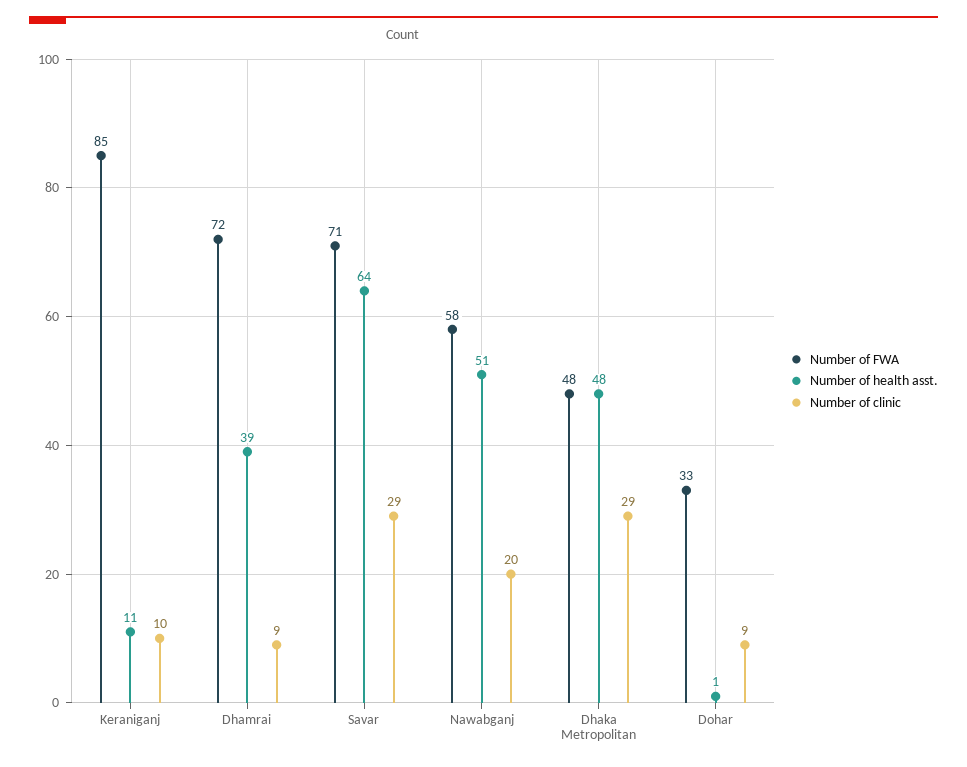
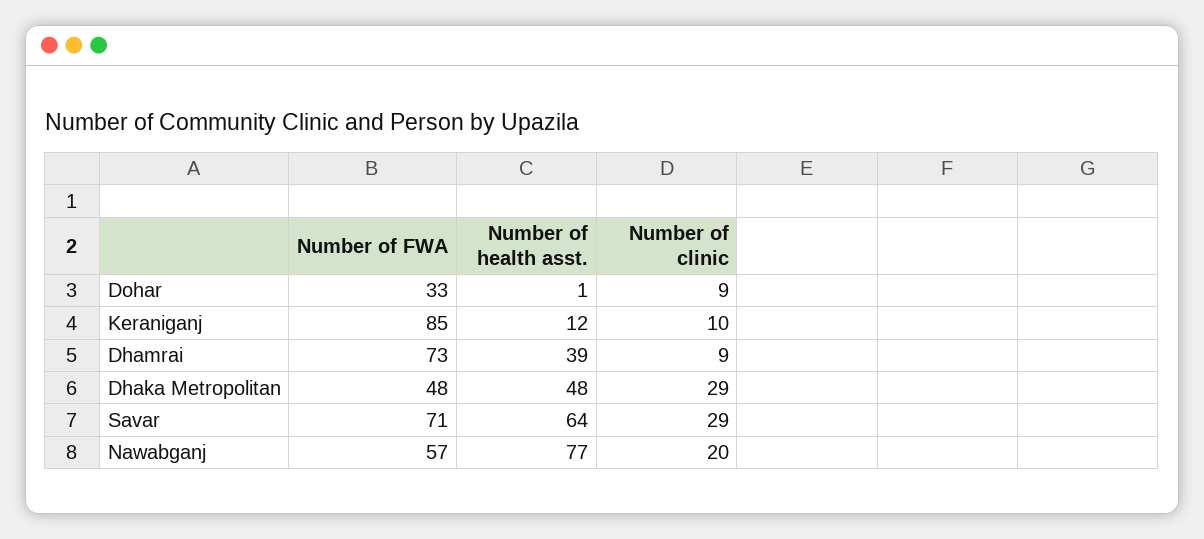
Number of health asst., Keraniganj: 11 -> 12
Number of FWA, Dhamrai: 72 -> 73
Number of FWA, Nawabganj: 58 -> 57
Number of health asst., Nawabganj: 51 -> 77

